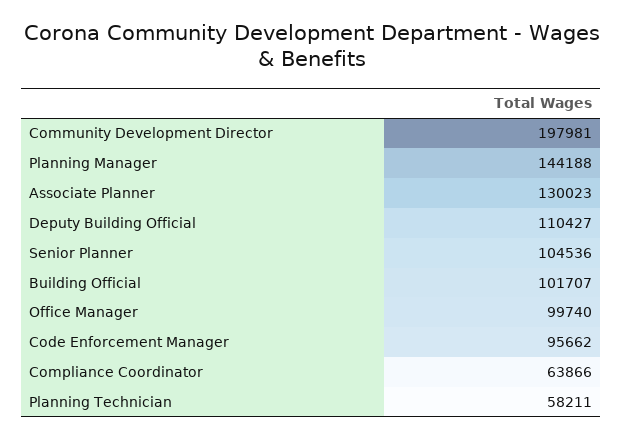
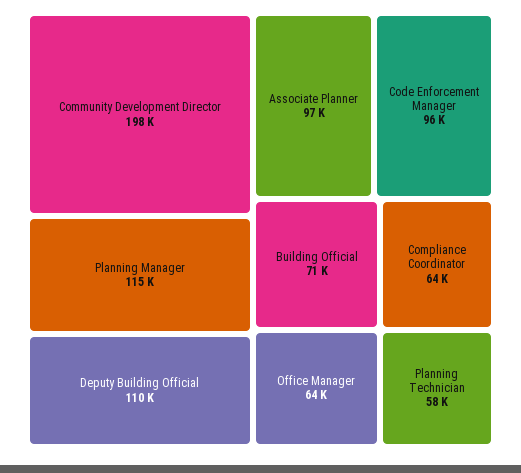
Planning Manager: 144188 -> 115000
Associate Planner: 130023 -> 97000
Senior Planner: 104536 -> none
Building Official: 101707 -> 71000
Office Manager: 99740 -> 64000

